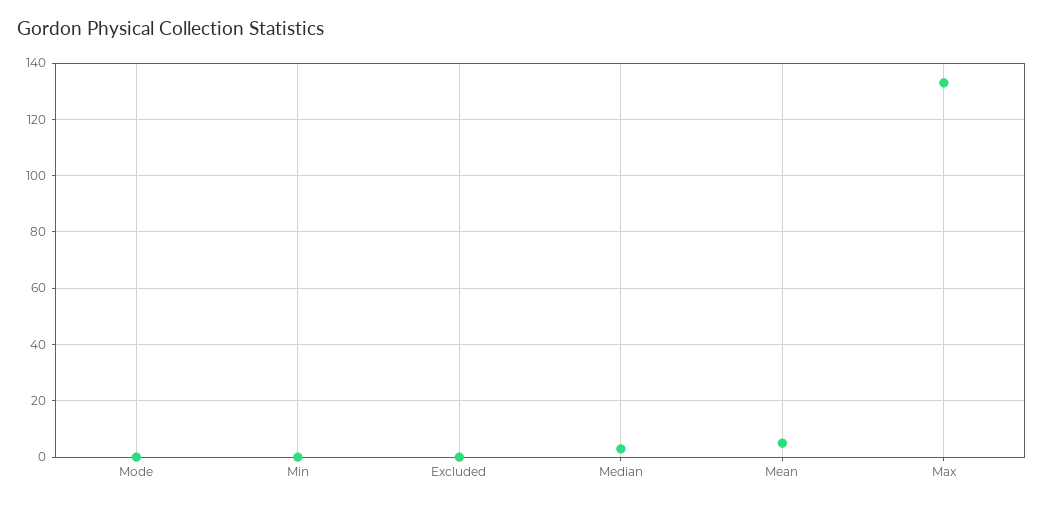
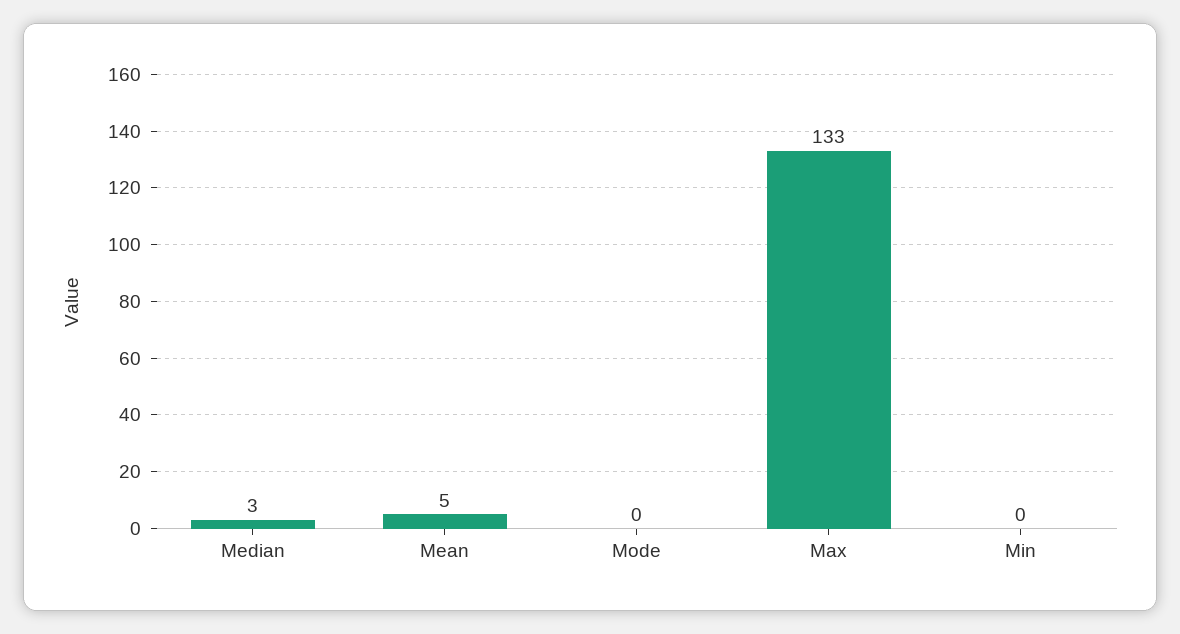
Excluded: 0 -> none

